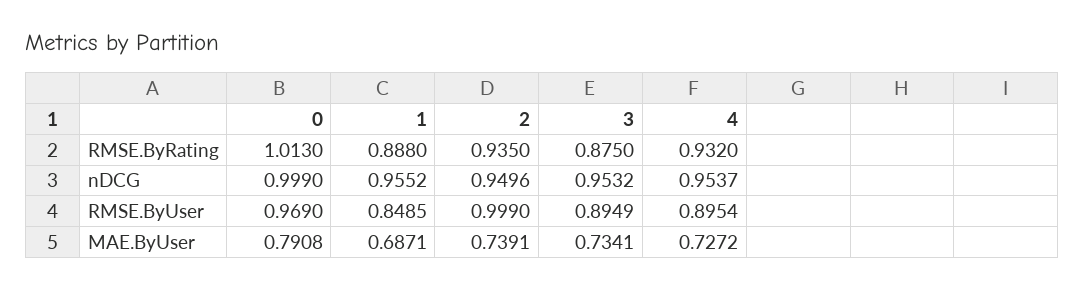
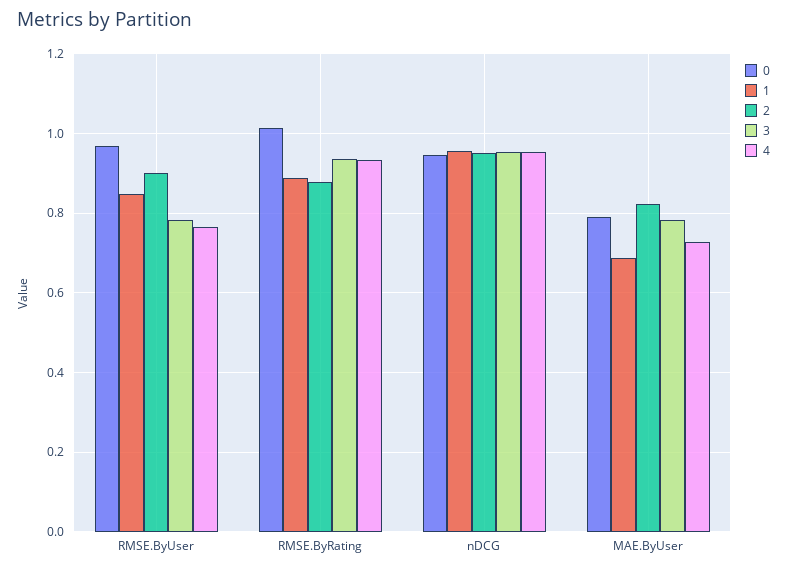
2, RMSE.ByRating: 0.935 -> 0.88
3, RMSE.ByRating: 0.875 -> 0.94
0, nDCG: 0.999 -> 0.94
2, RMSE.ByUser: 0.999 -> 0.9
3, RMSE.ByUser: 0.8949 -> 0.78
4, RMSE.ByUser: 0.8954 -> 0.76
2, MAE.ByUser: 0.7391 -> 0.82
3, MAE.ByUser: 0.7341 -> 0.78

